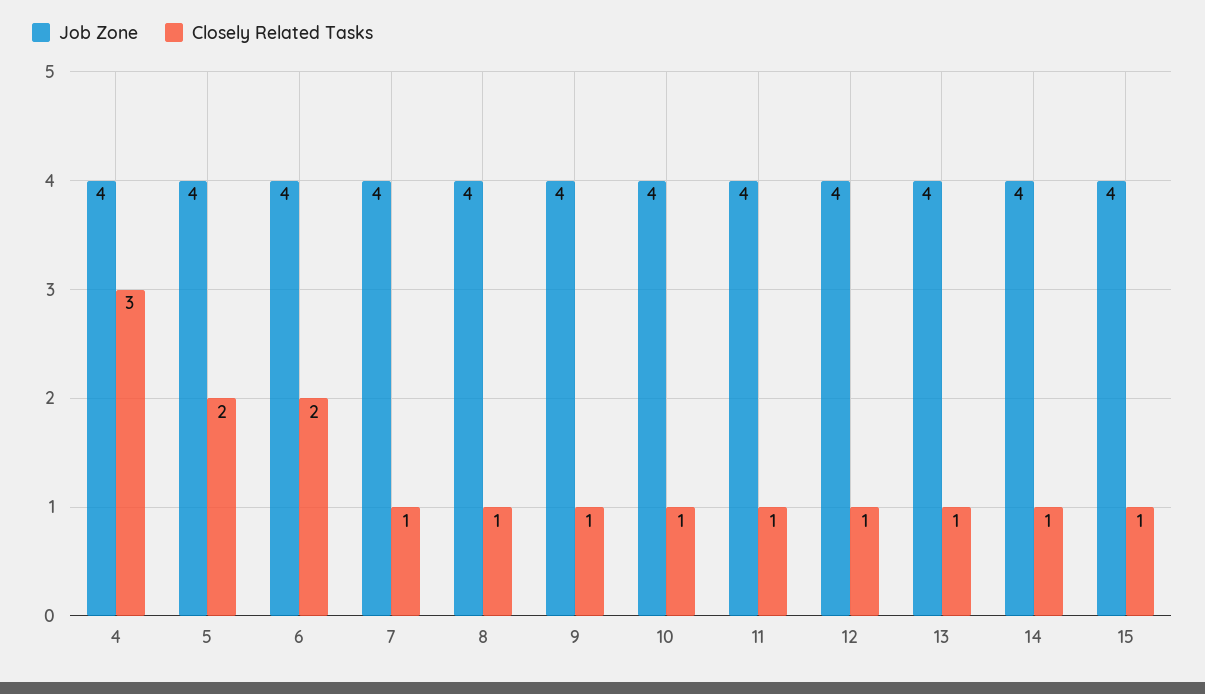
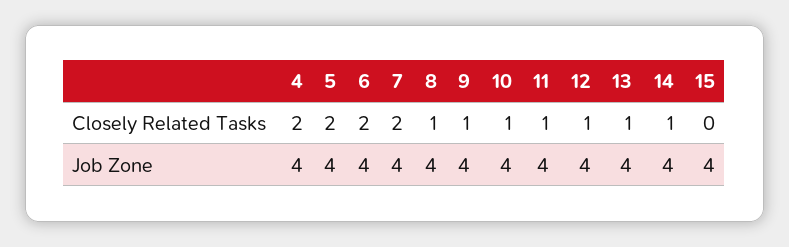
Closely Related Tasks, 4: 3 -> 2
Closely Related Tasks, 7: 1 -> 2
Closely Related Tasks, 15: 1 -> 0

